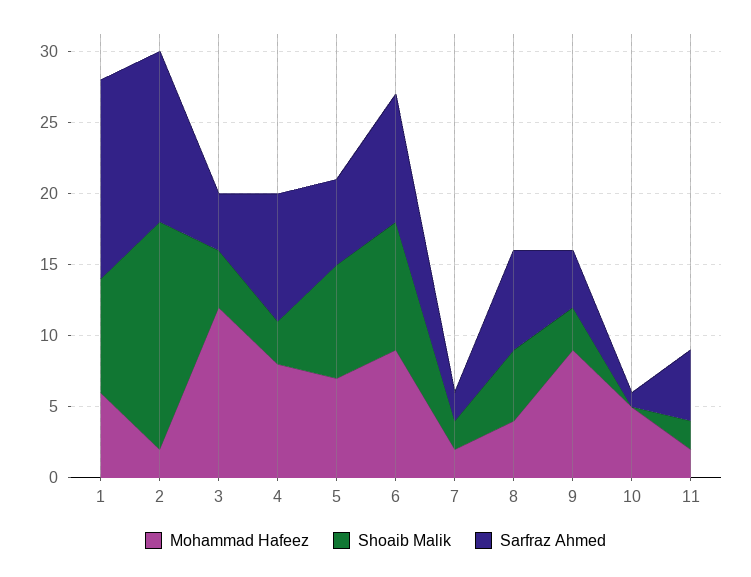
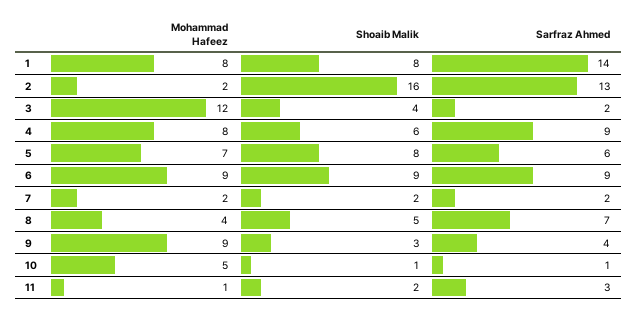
Mohammad Hafeez, 1: 6 -> 8
Sarfraz Ahmed, 2: 12 -> 13
Sarfraz Ahmed, 3: 4 -> 2
Shoaib Malik, 4: 3 -> 6
Shoaib Malik, 10: 0 -> 1
Mohammad Hafeez, 11: 2 -> 1
Sarfraz Ahmed, 11: 5 -> 3

